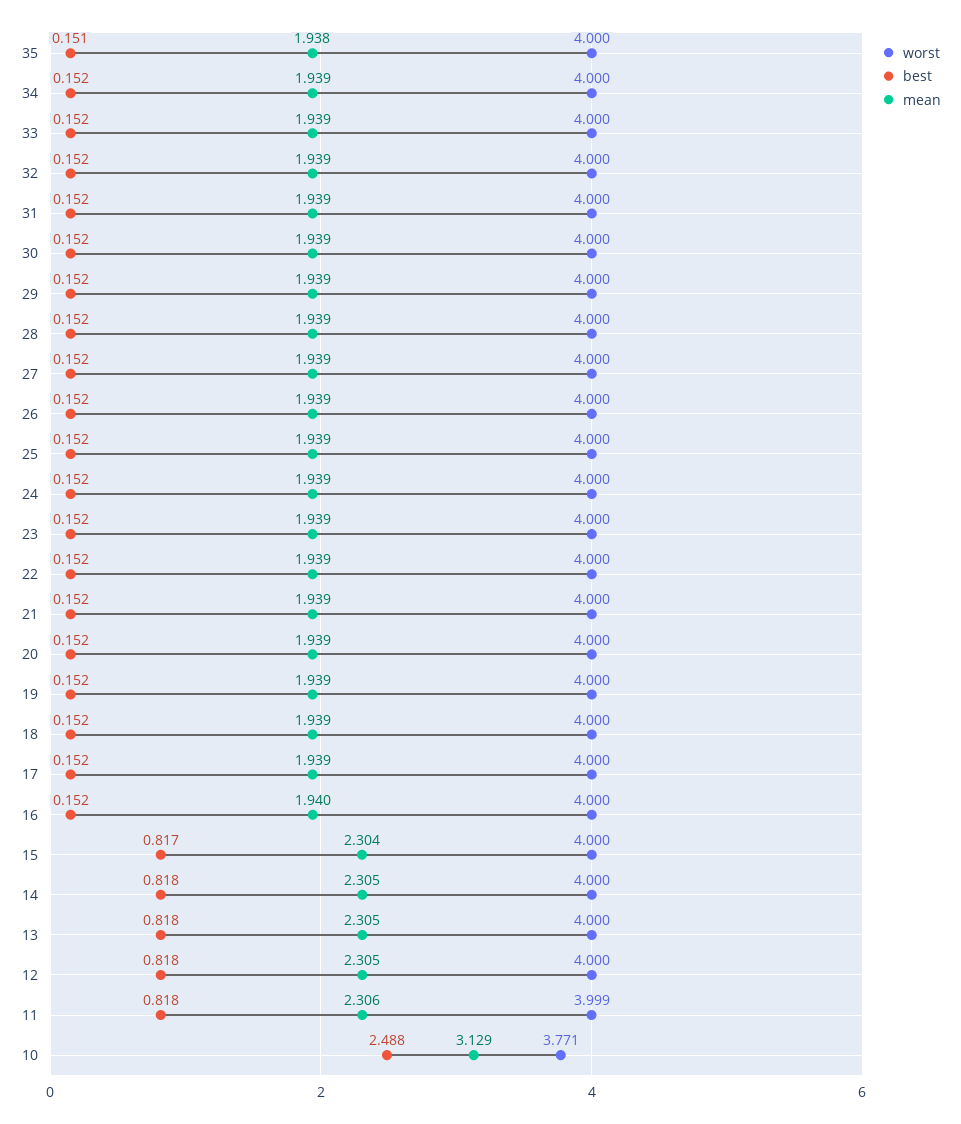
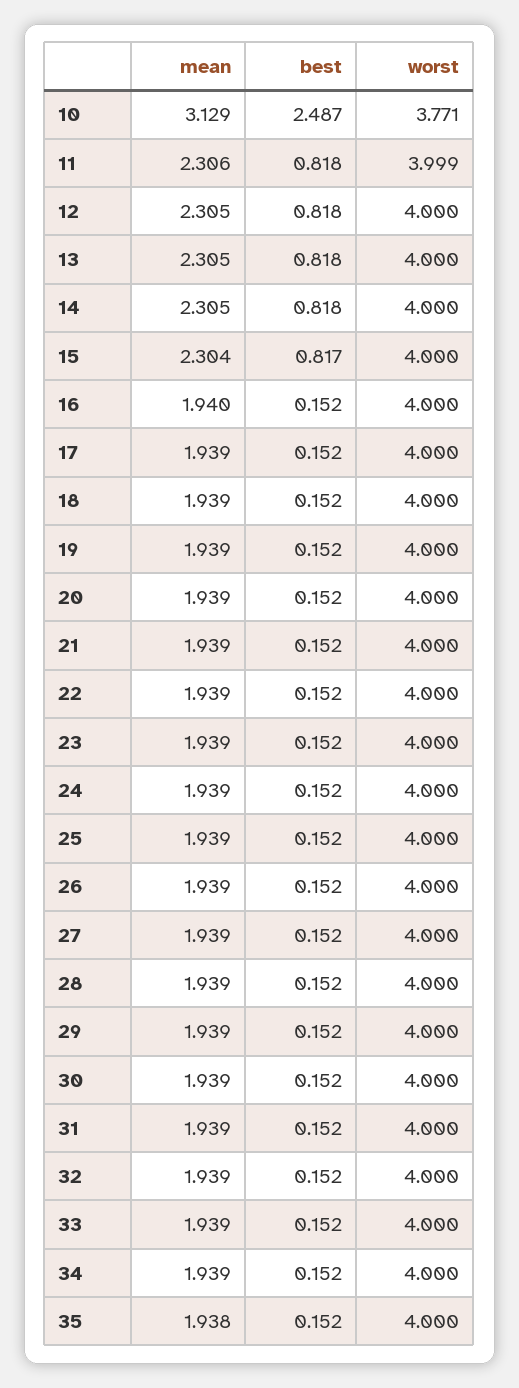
best, 35: 0.151 -> 0.152
best, 10: 2.488 -> 2.487

